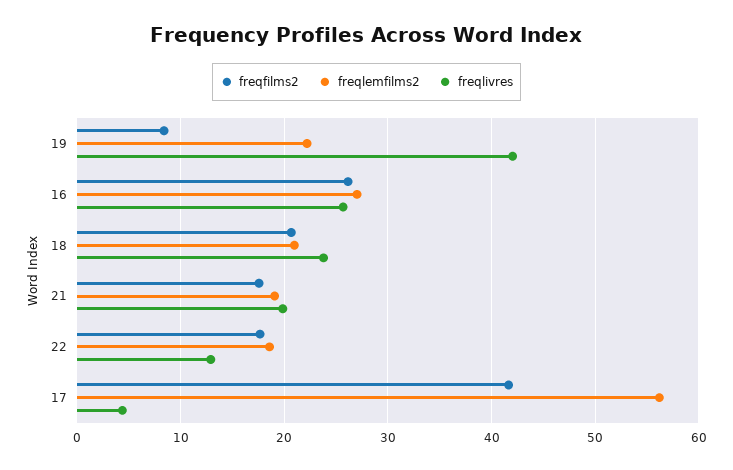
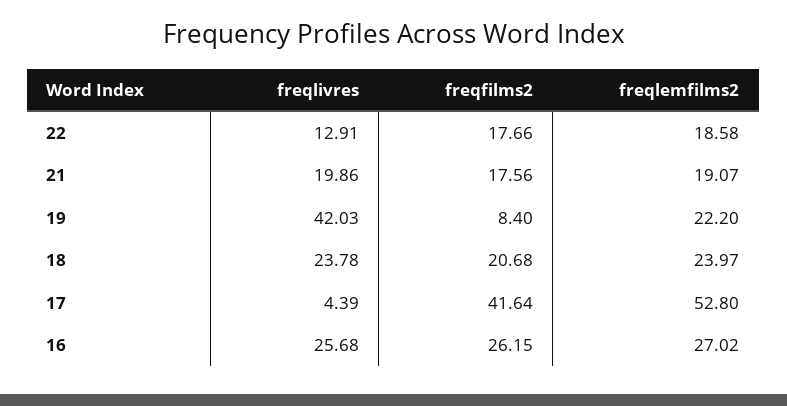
freqlemfilms2, 18: 21 -> 23.97
freqlemfilms2, 17: 56 -> 52.8

